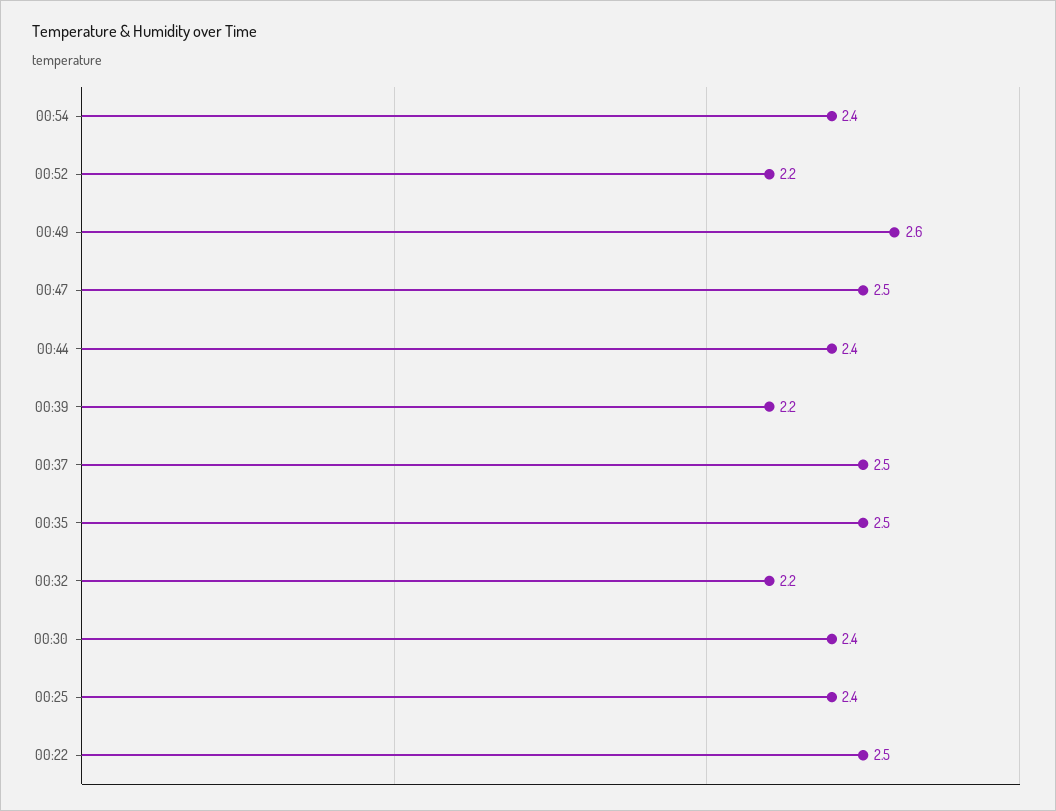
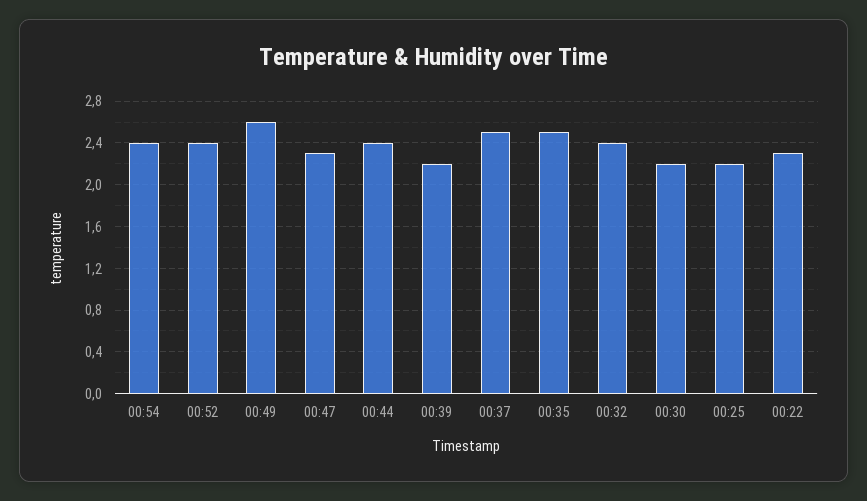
00:52: 2.2 -> 2.4
00:47: 2.5 -> 2.3
00:32: 2.2 -> 2.4
00:30: 2.4 -> 2.2
00:25: 2.4 -> 2.2
00:22: 2.5 -> 2.3

